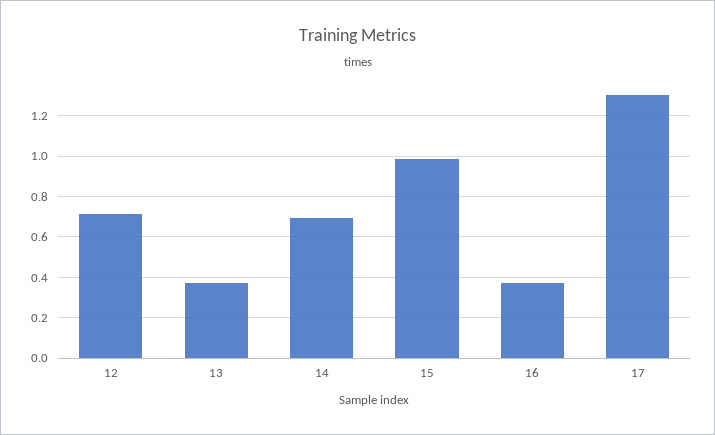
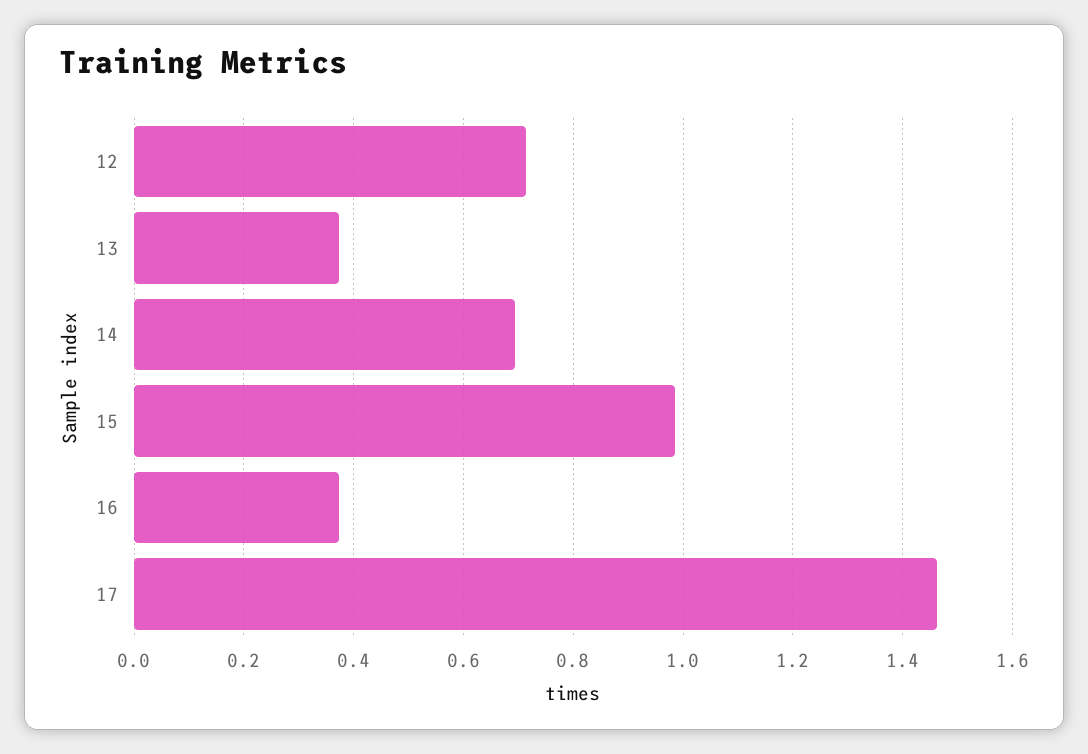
17: 1.3 -> 1.46

